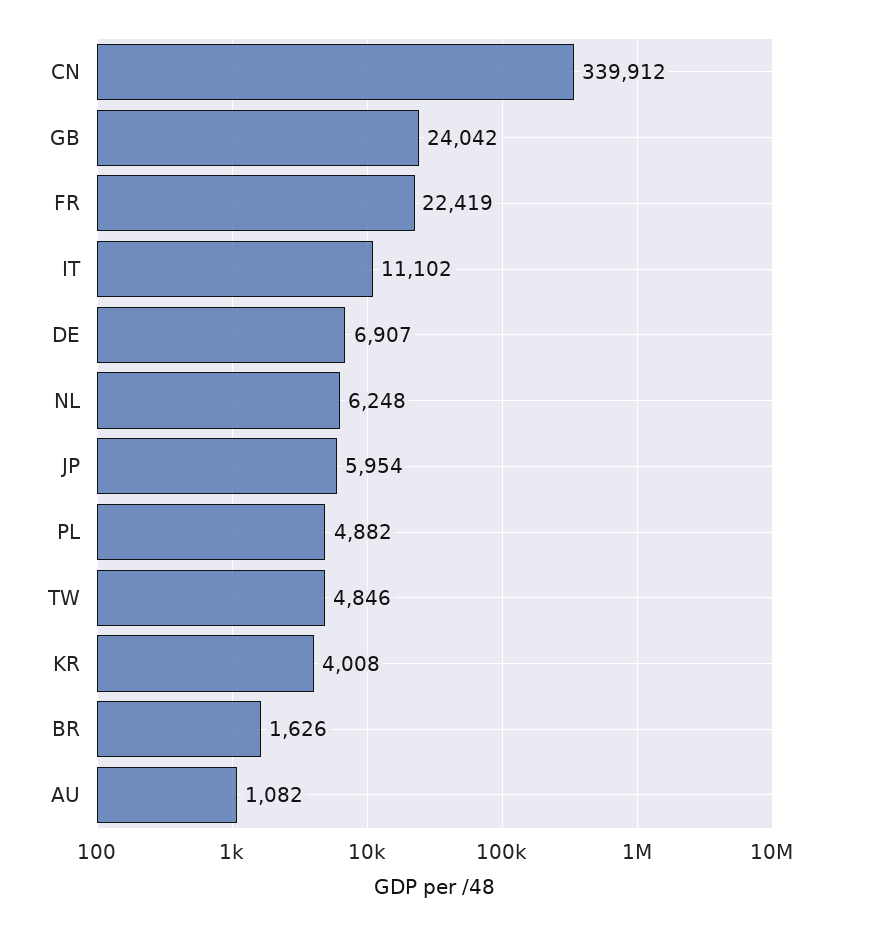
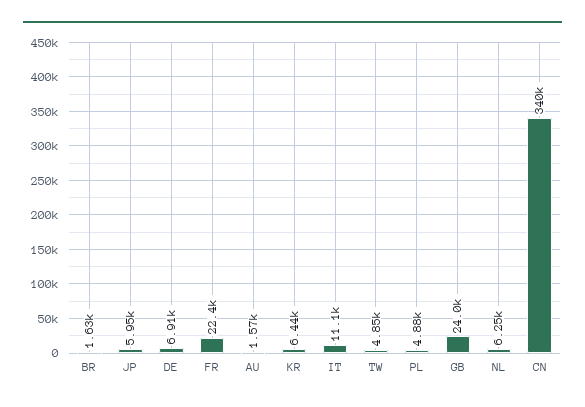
KR: 4008 -> 6440
AU: 1082 -> 1570

